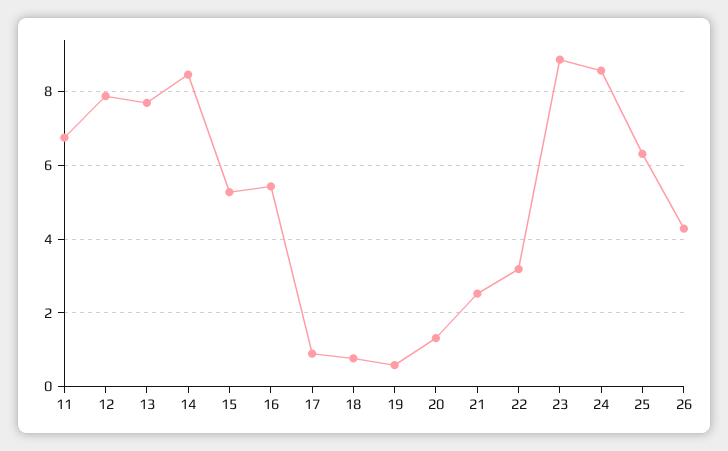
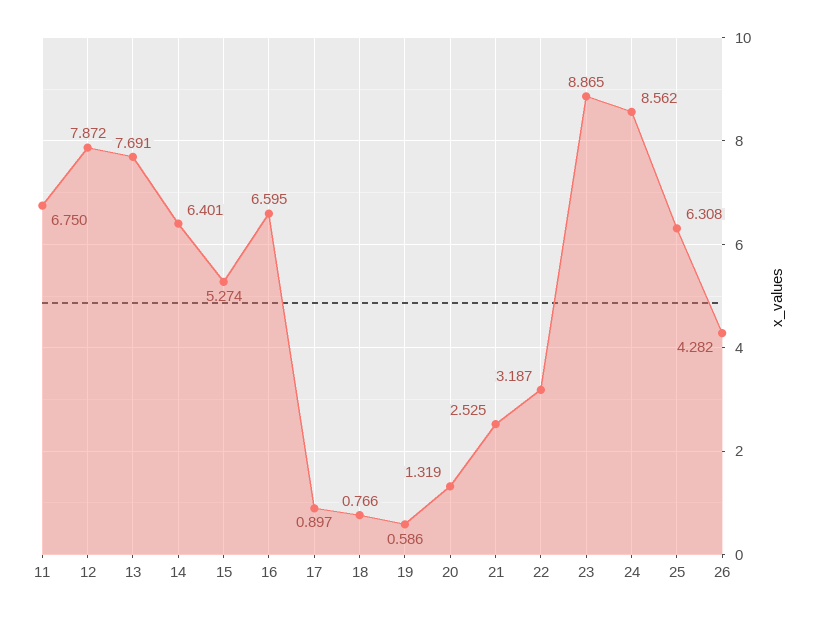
14: 8.4 -> 6.401
16: 5.4 -> 6.595

